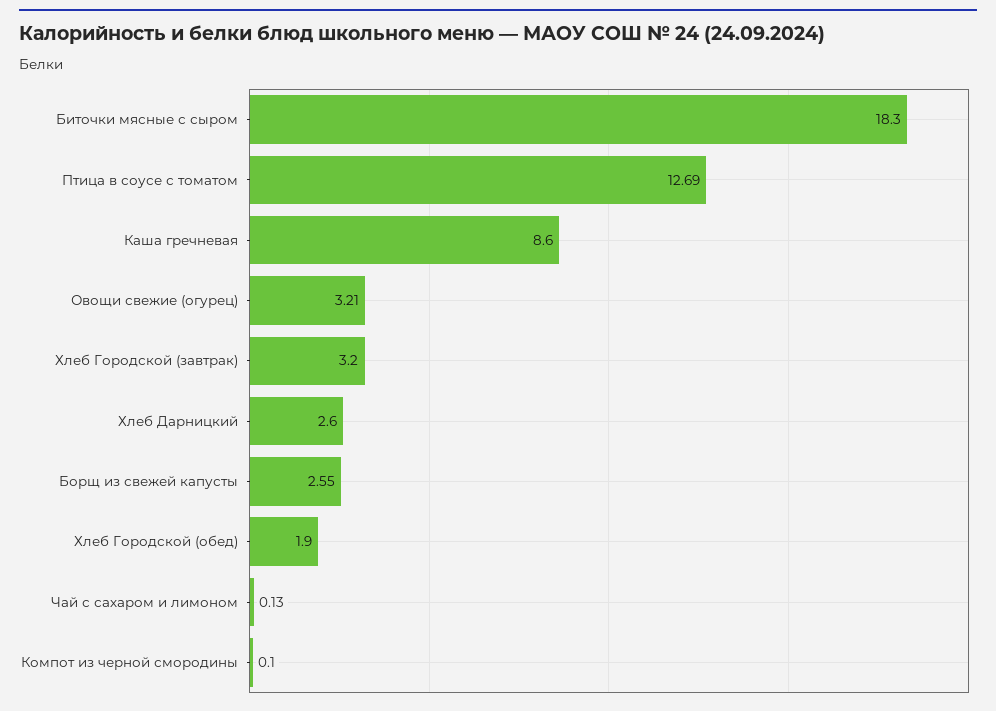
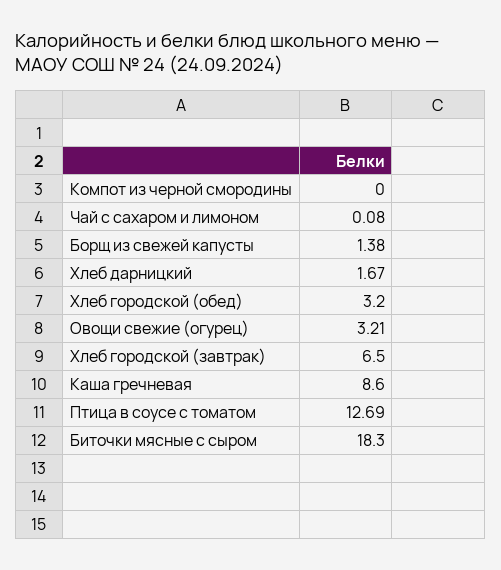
Хлеб Городской (завтрак): 3.2 -> 6.5
Хлеб Дарницкий: 2.6 -> 1.67
Борщ из свежей капусты: 2.55 -> 1.38
Хлеб Городской (обед): 1.9 -> 3.2
Чай с сахаром и лимоном: 0.13 -> 0.08
Компот из черной смородины: 0.1 -> 0

